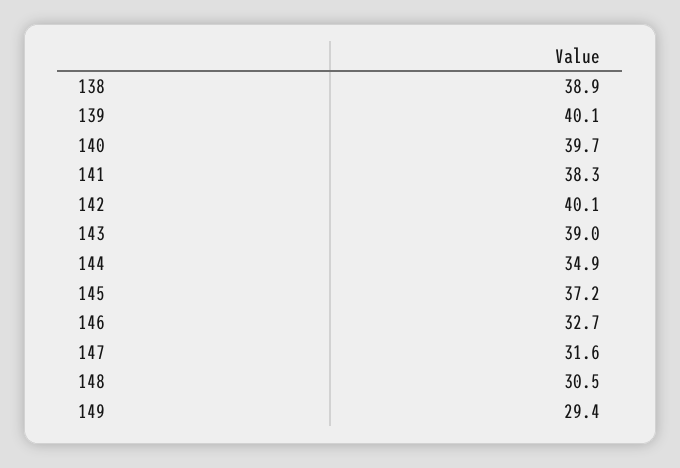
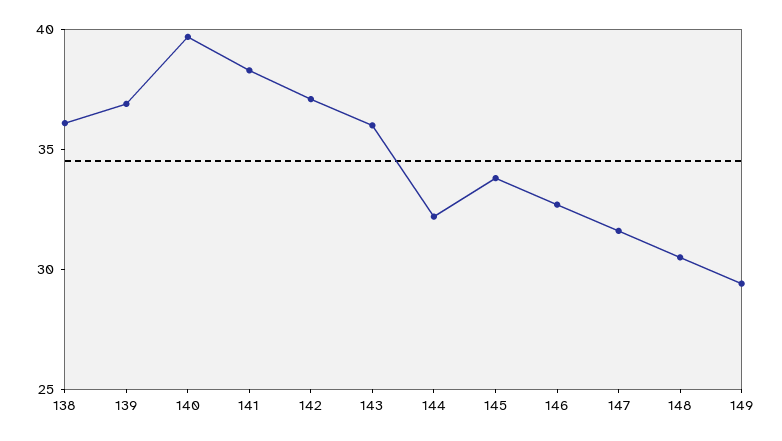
138: 38.9 -> 36
139: 40.1 -> 37
142: 40.1 -> 37
143: 39 -> 36
144: 34.9 -> 32
145: 37.2 -> 34

